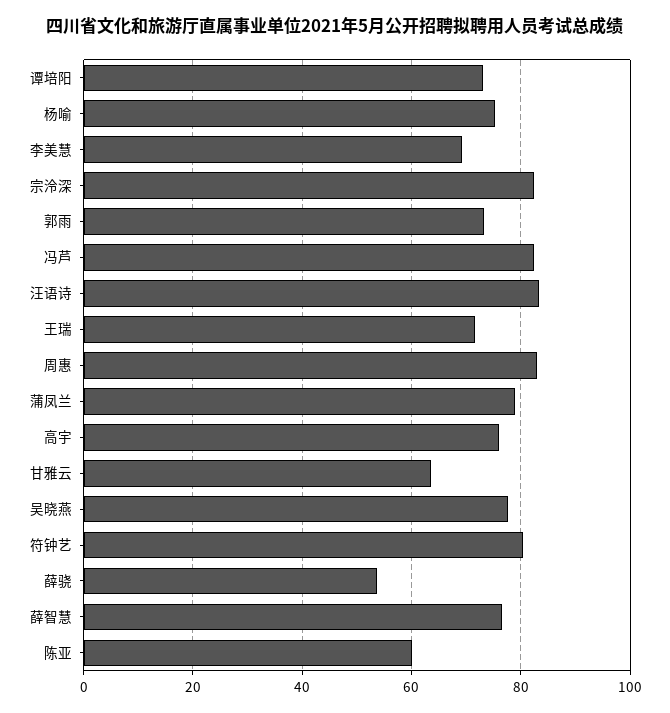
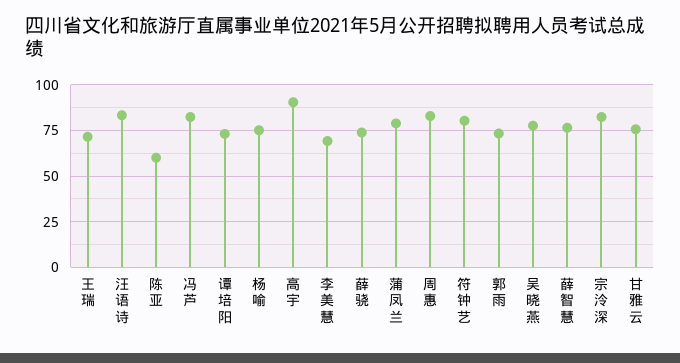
高宇: 76 -> 90
甘雅云: 64 -> 75
薛骁: 54 -> 75

